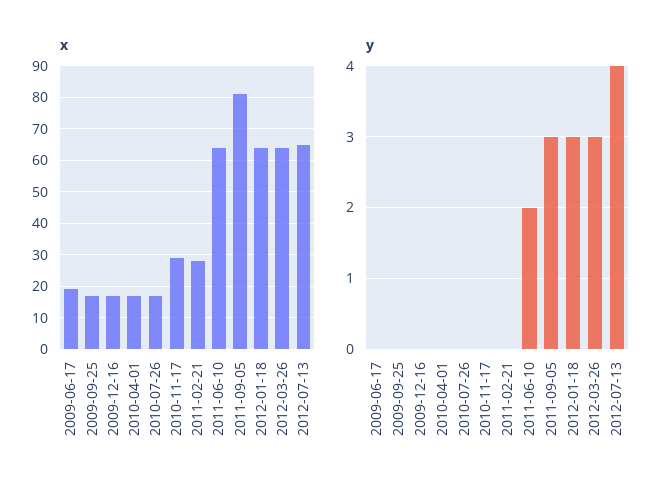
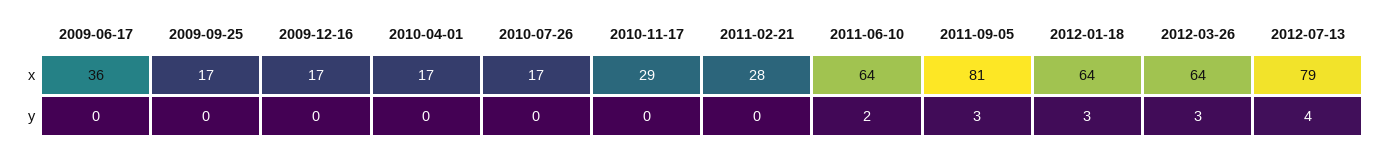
x, 2009-06-17: 20 -> 36
x, 2012-07-13: 65 -> 79

